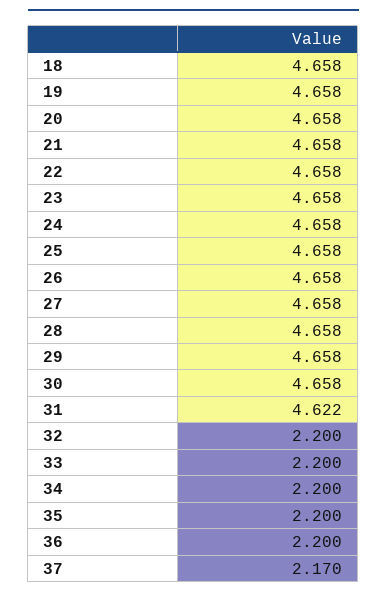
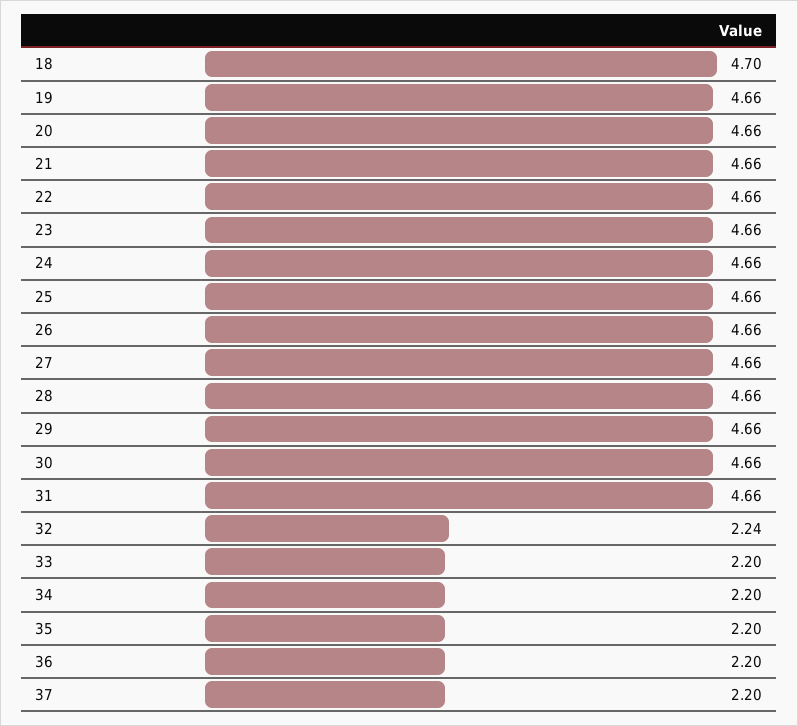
18: 4.658 -> 4.7
31: 4.622 -> 4.66
32: 2.2 -> 2.24
37: 2.17 -> 2.2

